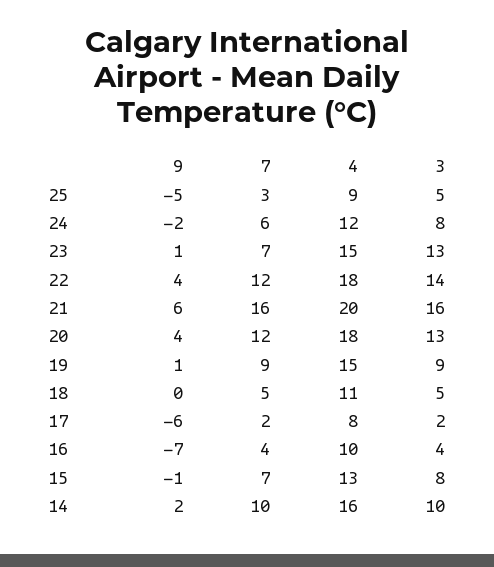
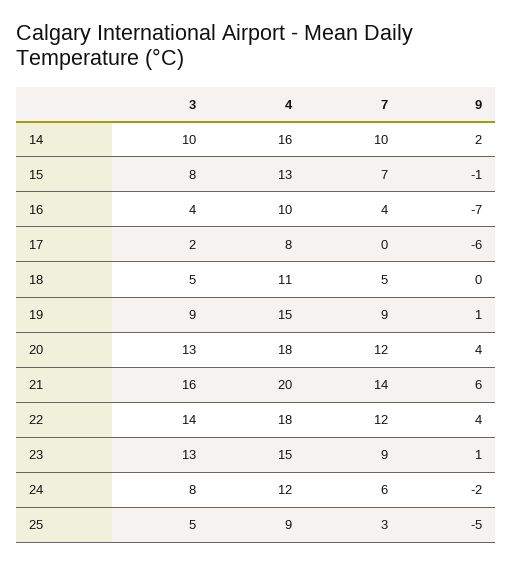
7, 23: 7 -> 9
7, 21: 16 -> 14
7, 17: 2 -> 0

